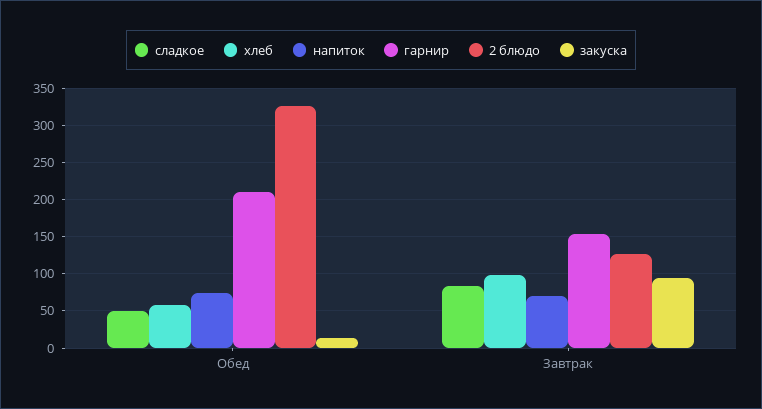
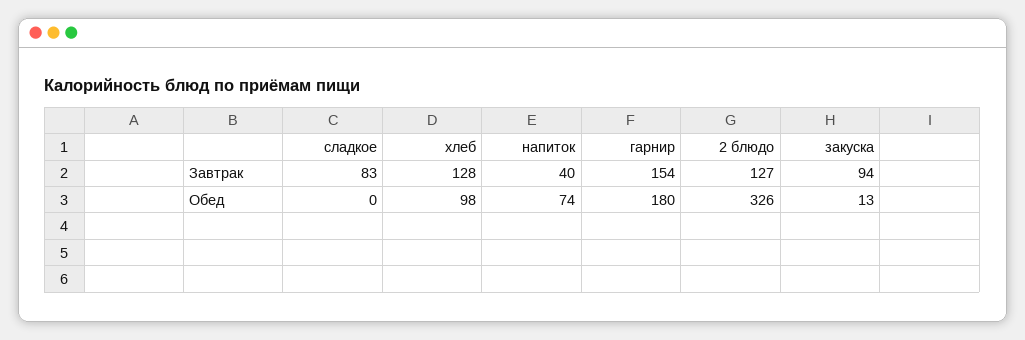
сладкое, Обед: 50 -> 0
хлеб, Обед: 60 -> 98
гарнир, Обед: 210 -> 180
хлеб, Завтрак: 100 -> 128
напиток, Завтрак: 70 -> 40

